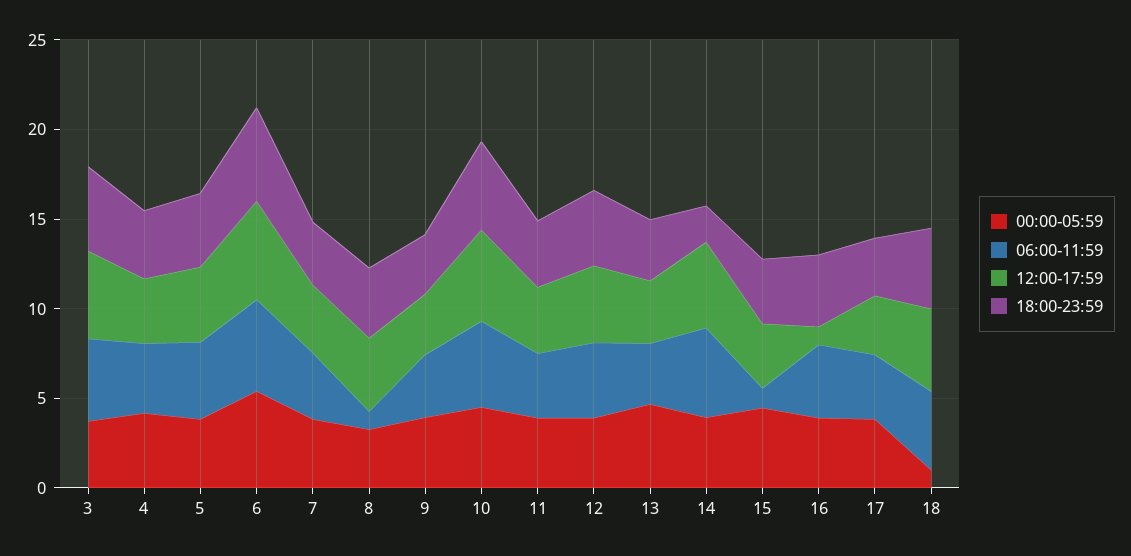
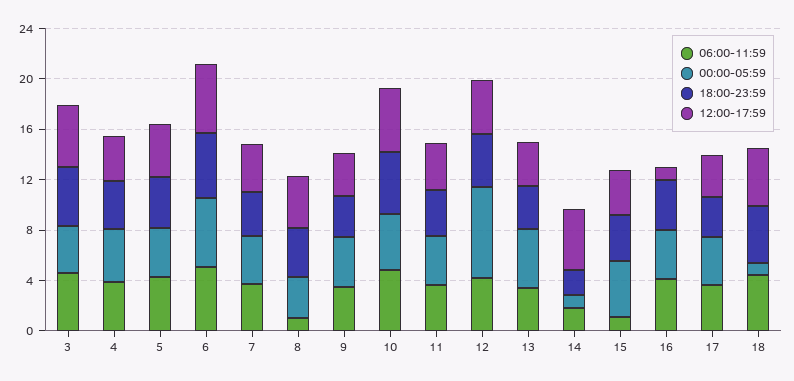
00:00-05:59, 12: 4 -> 7
00:00-05:59, 14: 4 -> 1
06:00-11:59, 14: 5 -> 2

